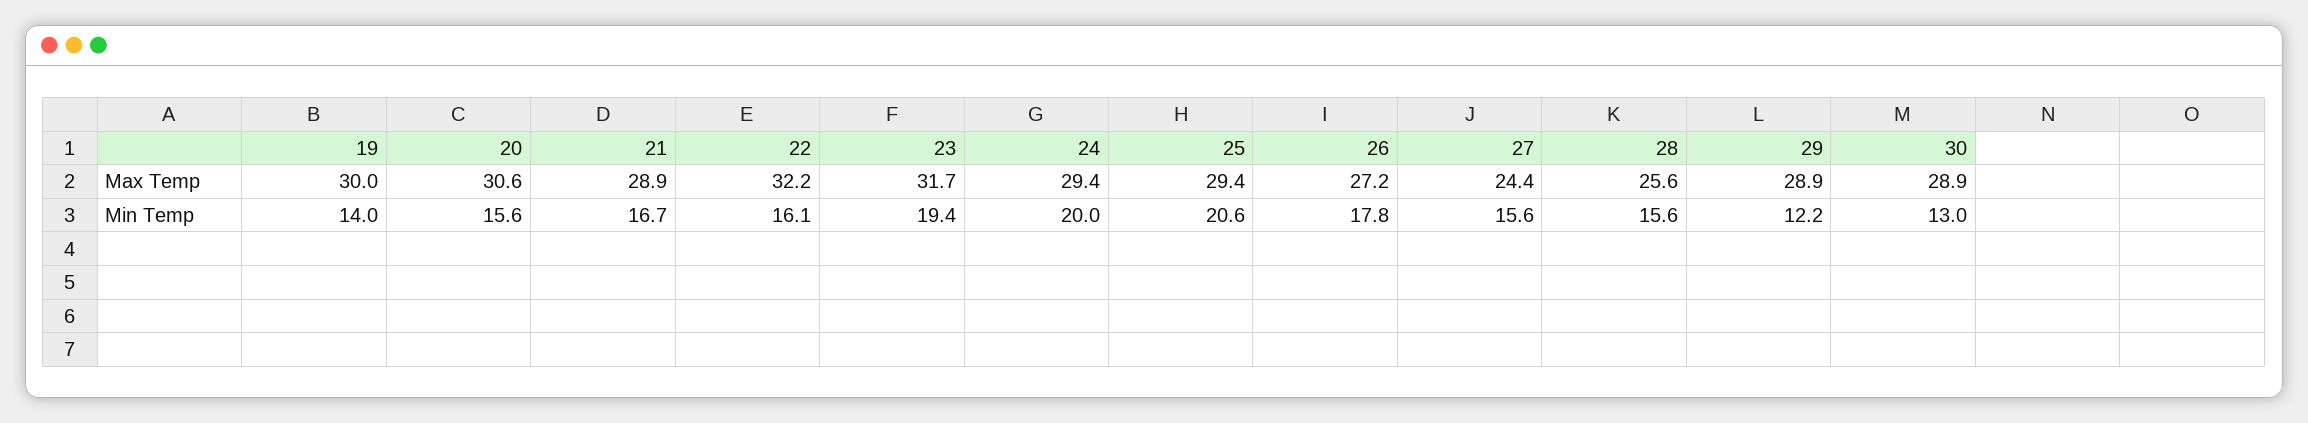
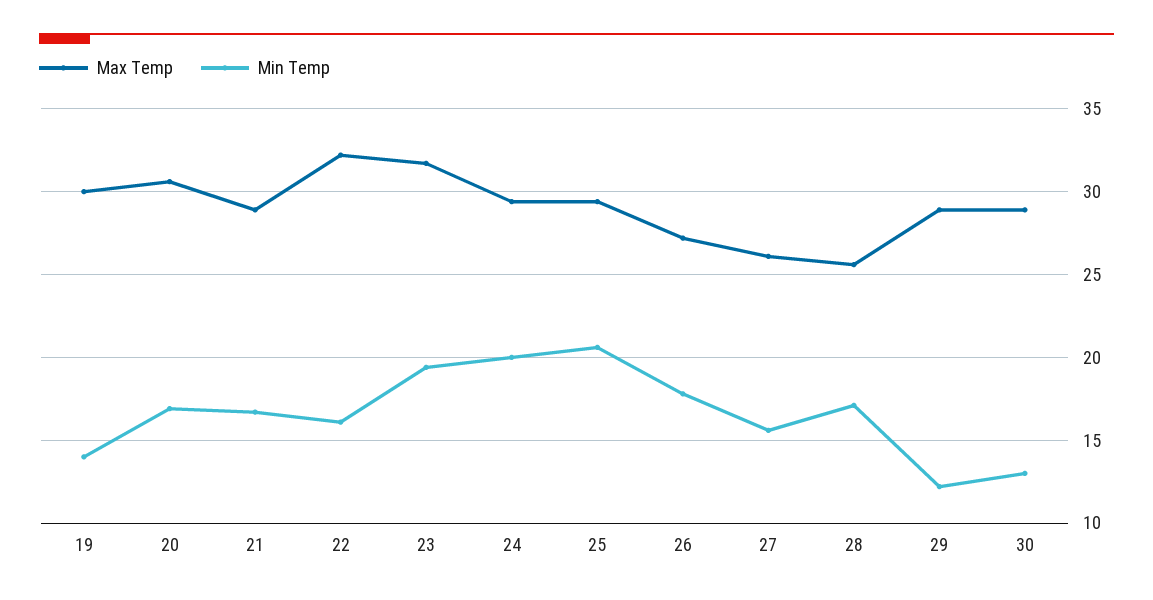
Max Temp, 27: 24.4 -> 26
Min Temp, 20: 15.6 -> 17
Min Temp, 28: 15.6 -> 17

